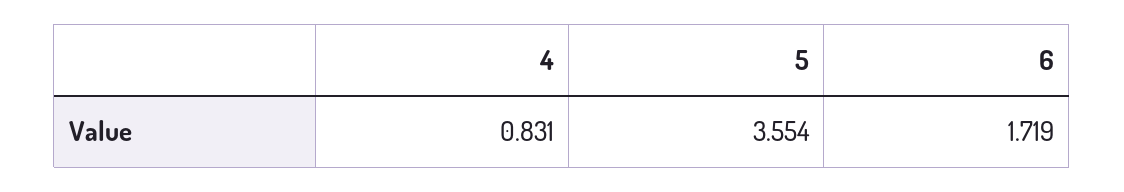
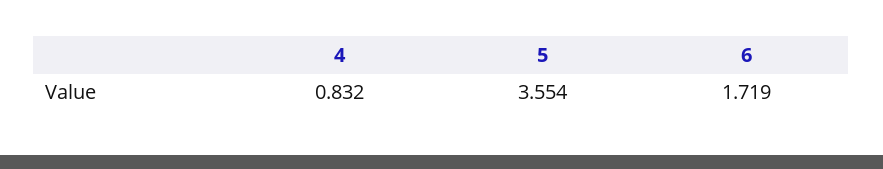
4: 0.831 -> 0.832

